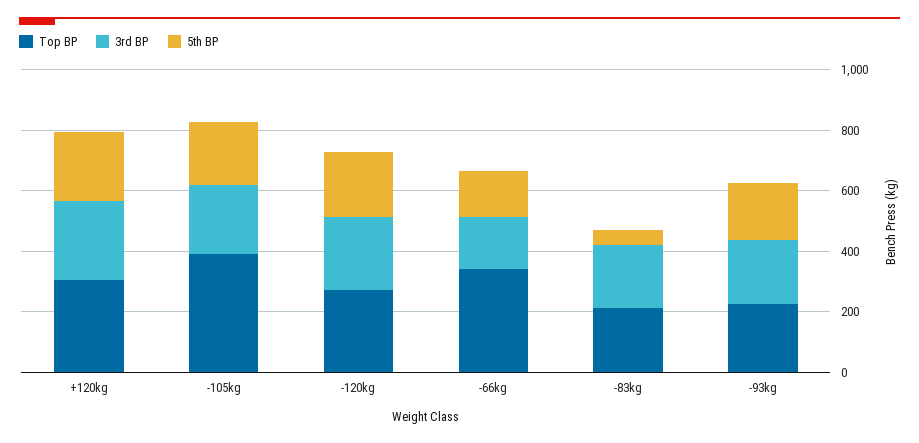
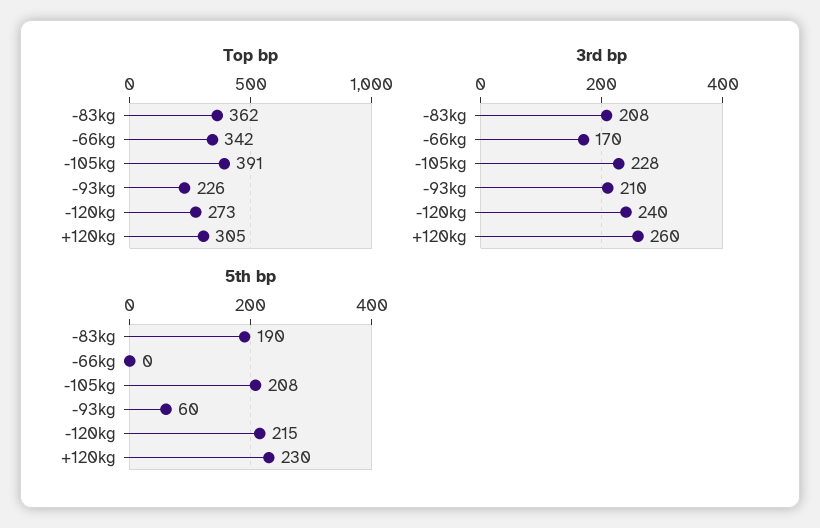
5th BP, -66kg: 150 -> 0
Top BP, -83kg: 200 -> 362
5th BP, -83kg: 50 -> 190
5th BP, -93kg: 200 -> 60

